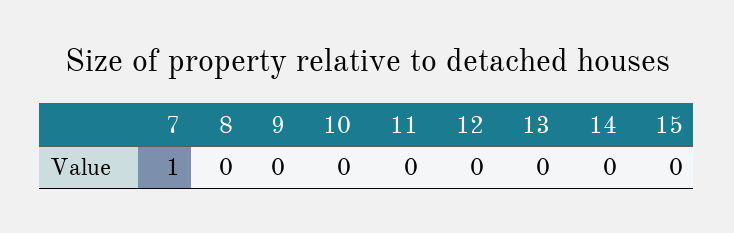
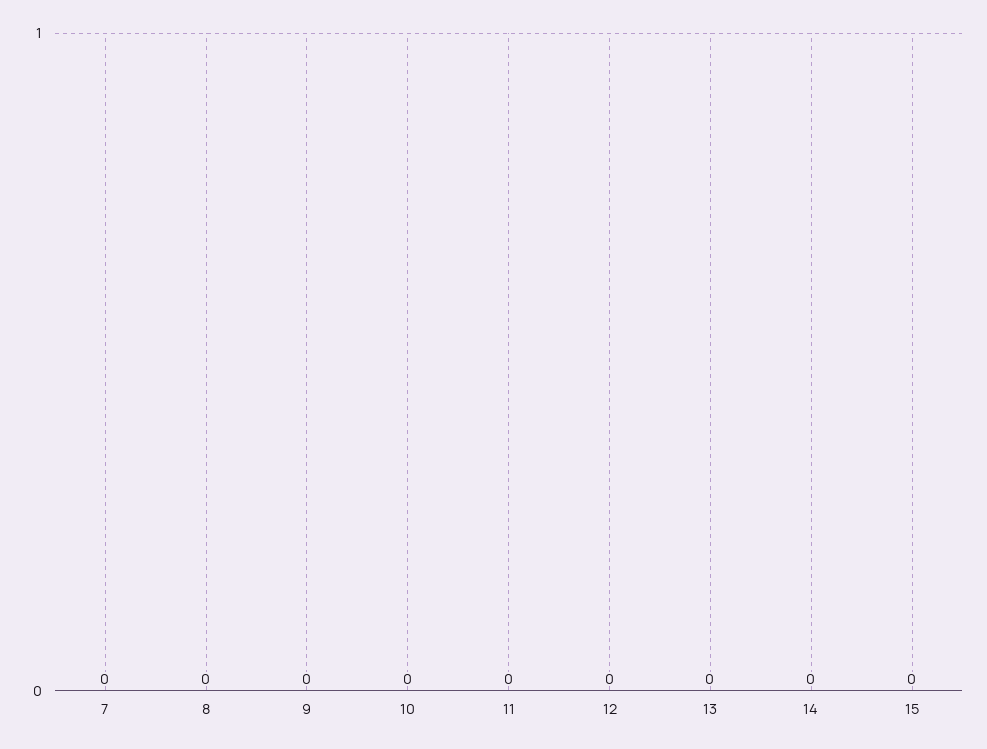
7: 1 -> 0

